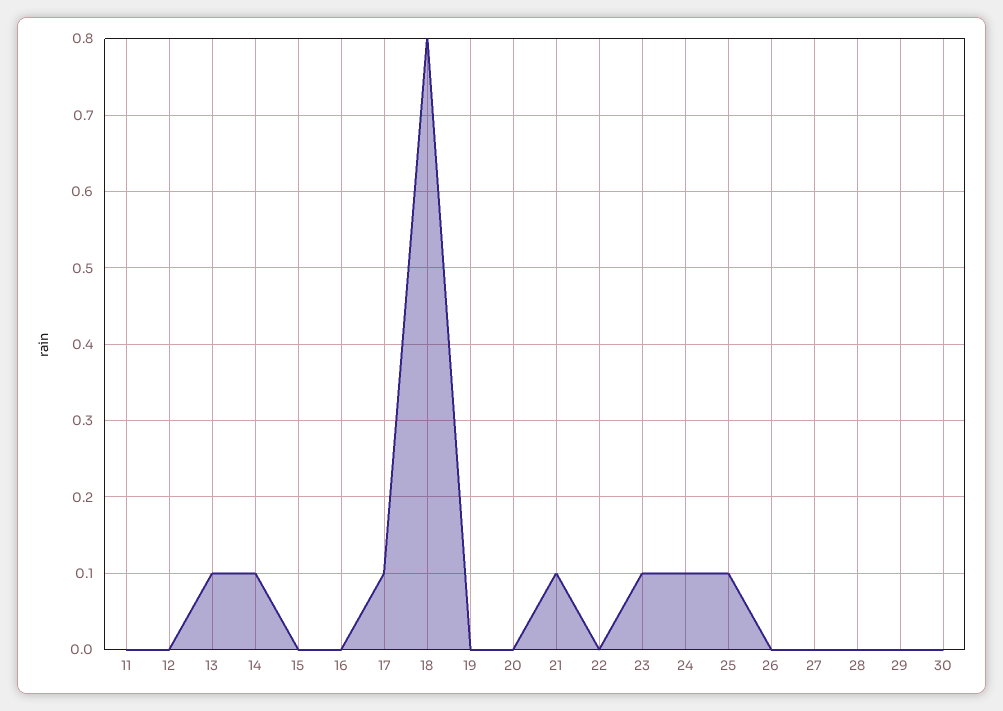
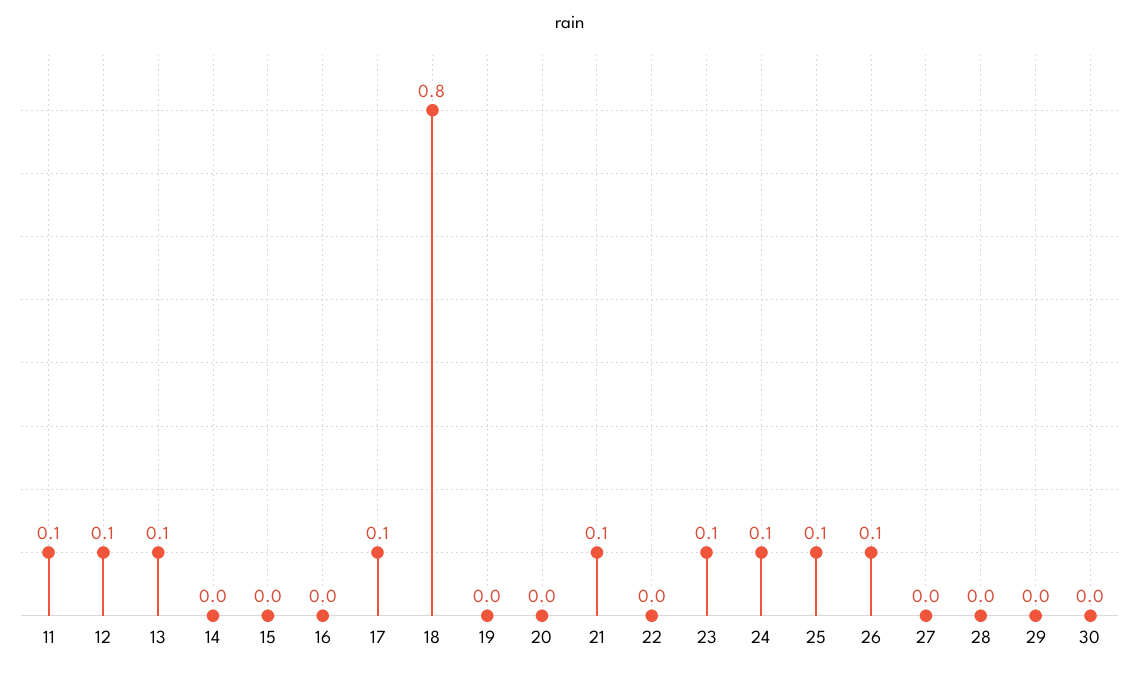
11: 0 -> 0.1
12: 0 -> 0.1
14: 0.1 -> 0
26: 0 -> 0.1

